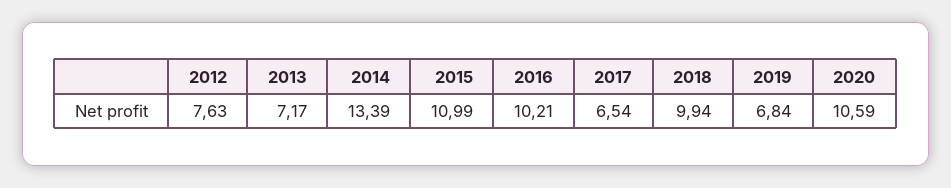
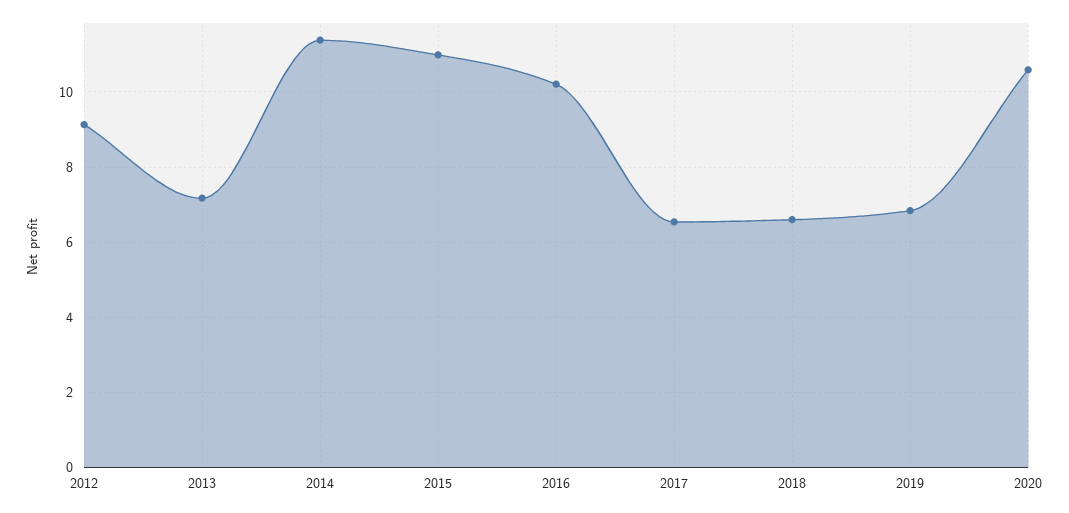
2012: 7.63 -> 9.2
2014: 13.39 -> 11.4
2018: 9.94 -> 6.6

